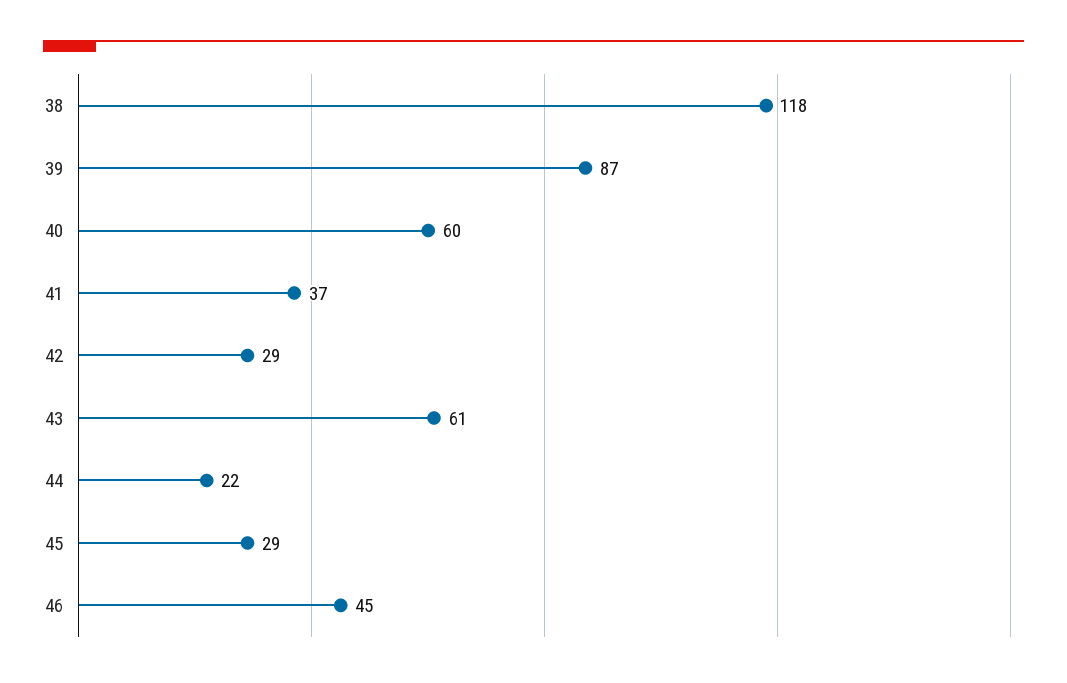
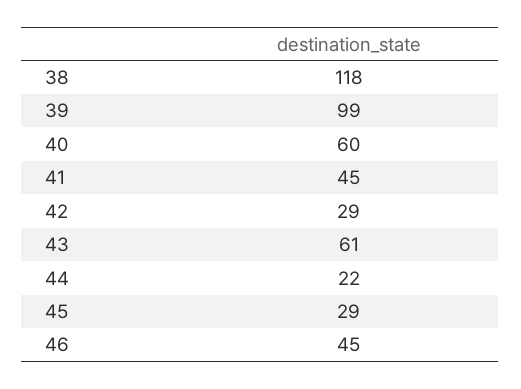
39: 87 -> 99
41: 37 -> 45

